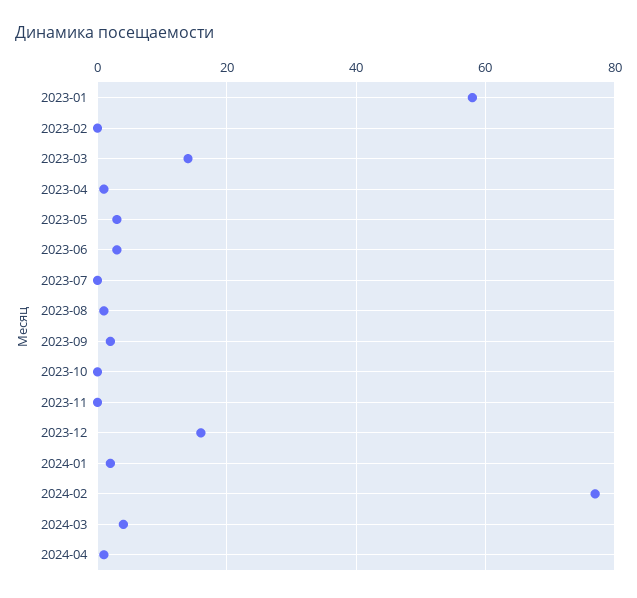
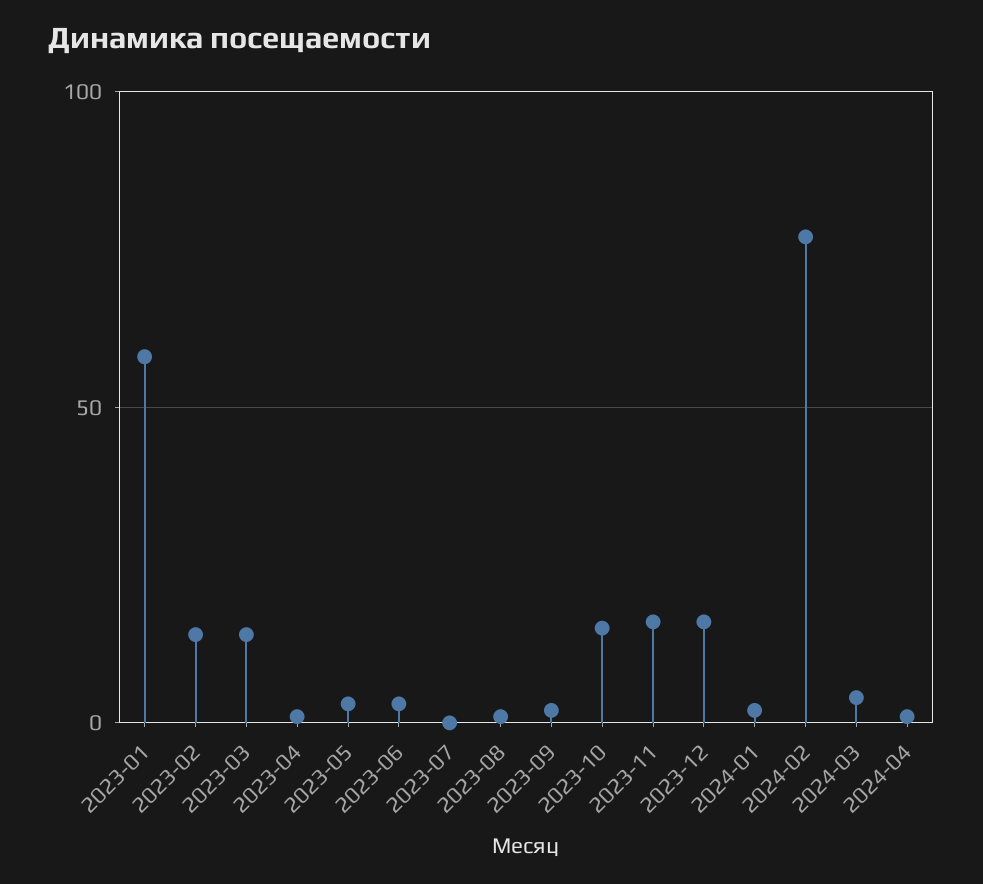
2023-02: 0 -> 15
2023-10: 0 -> 15
2023-11: 0 -> 15

